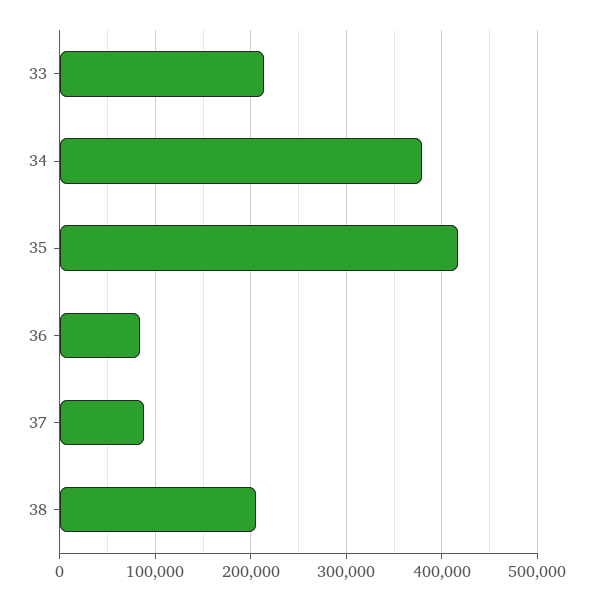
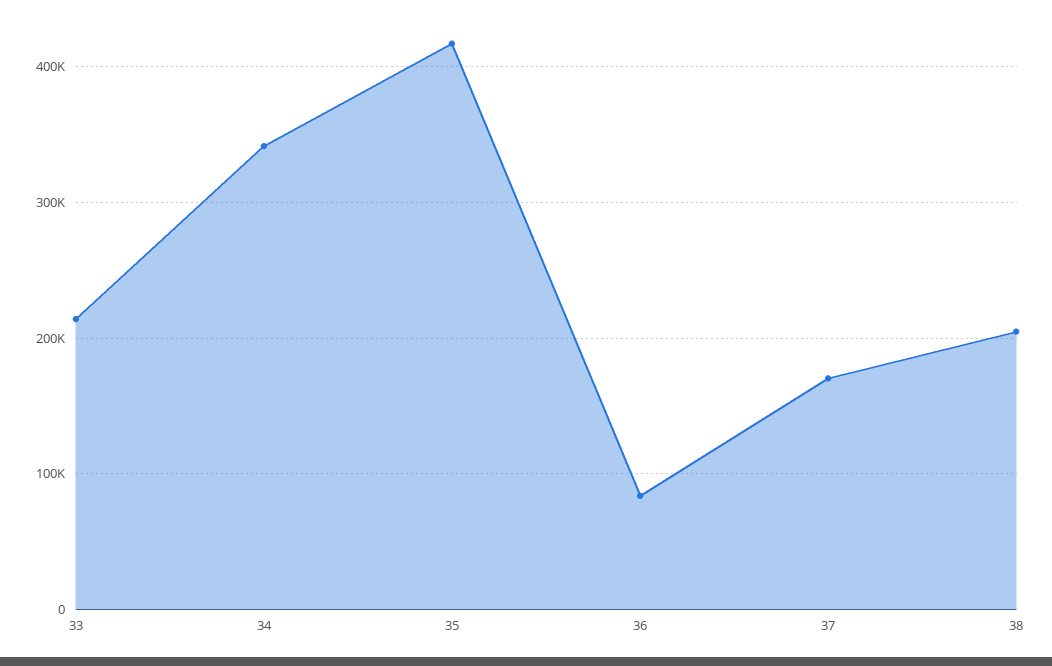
34: 380000 -> 340000
37: 90000 -> 170000

